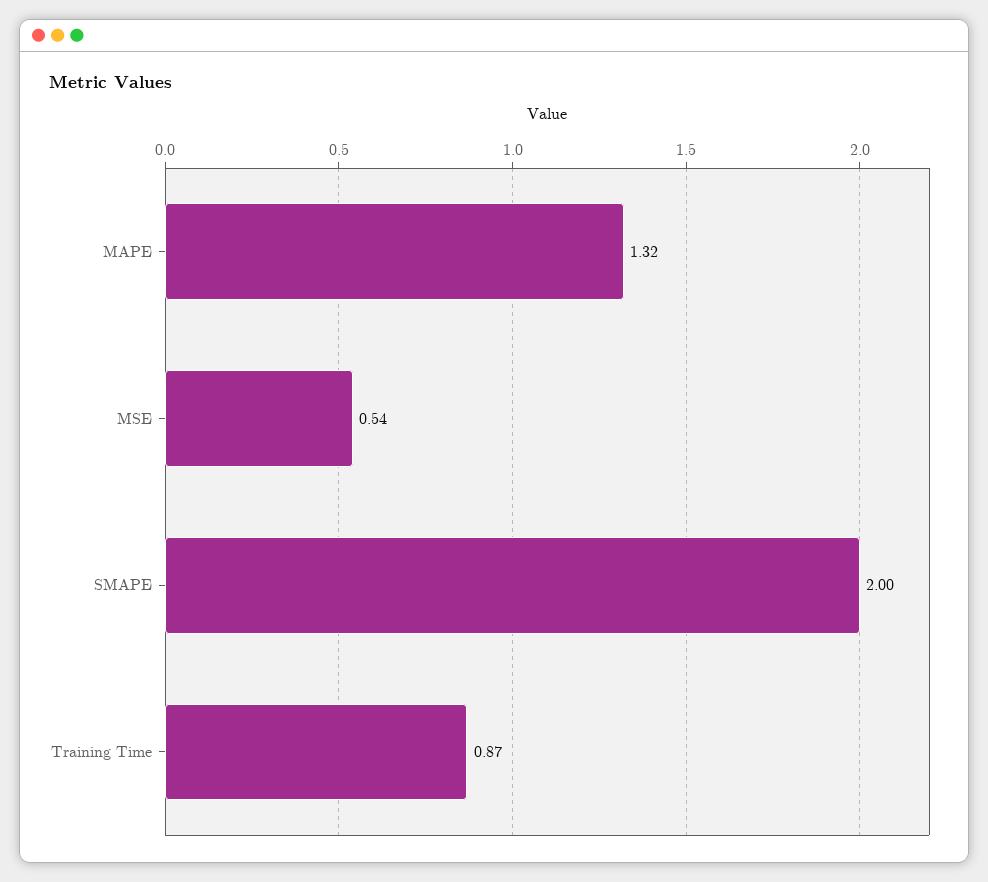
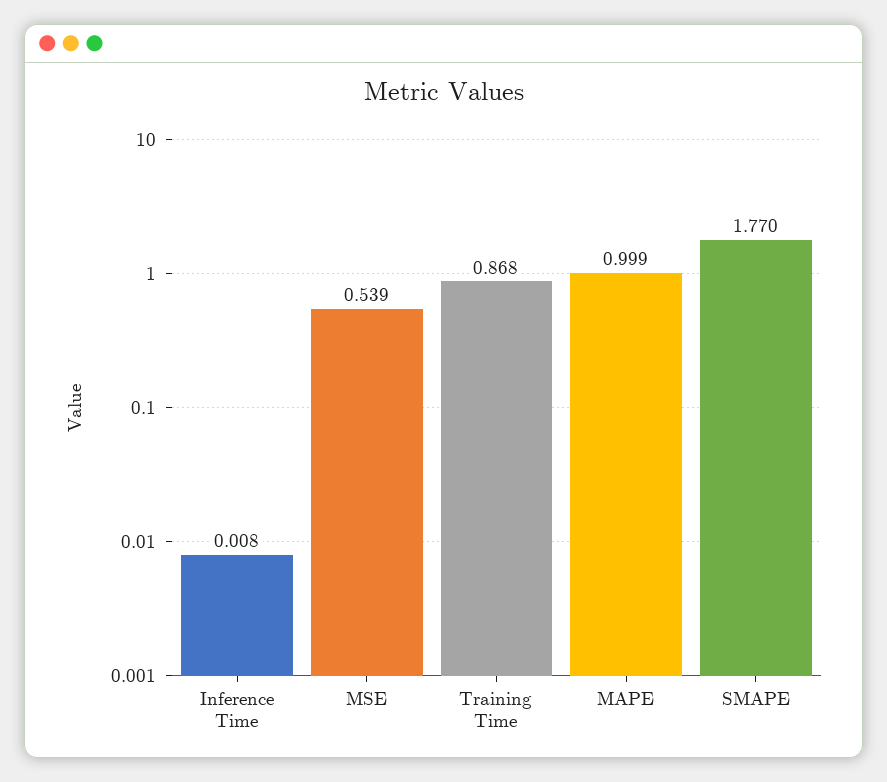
MAPE: 1.32 -> 0.999
SMAPE: 2 -> 1.77
Inference Time: none -> 0.008

